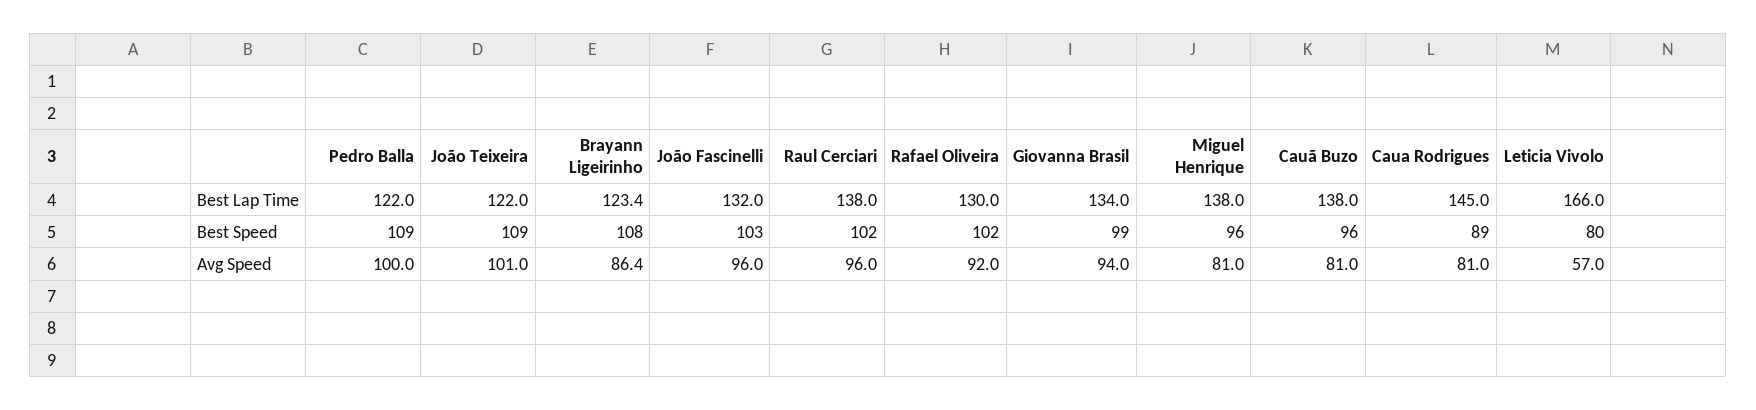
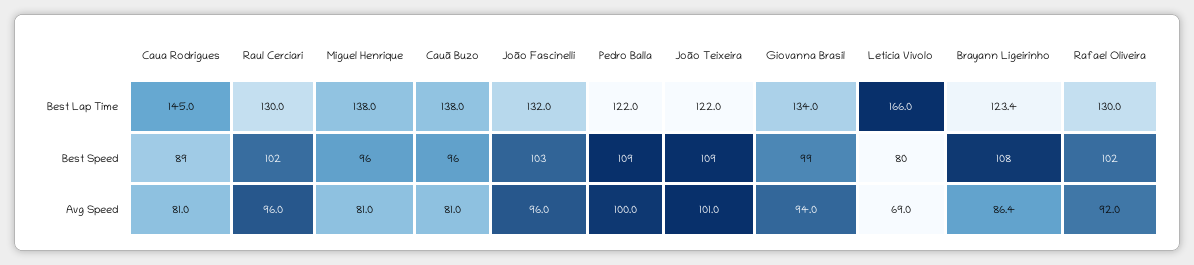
Raul Cerciari, Best Lap Time: 138 -> 130
Leticia Vivolo, Avg Speed: 57 -> 69

